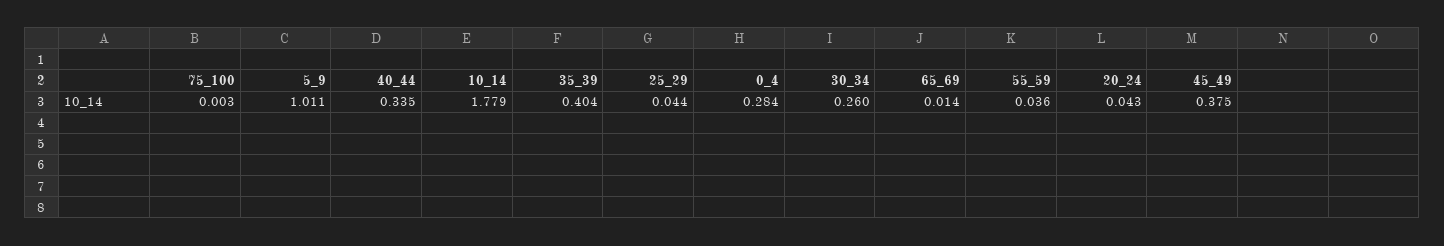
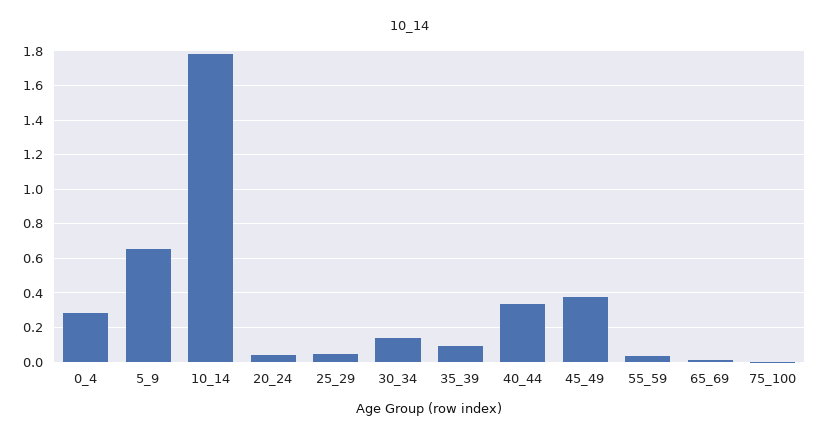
5_9: 1.011 -> 0.65
35_39: 0.404 -> 0.1
30_34: 0.26 -> 0.15

